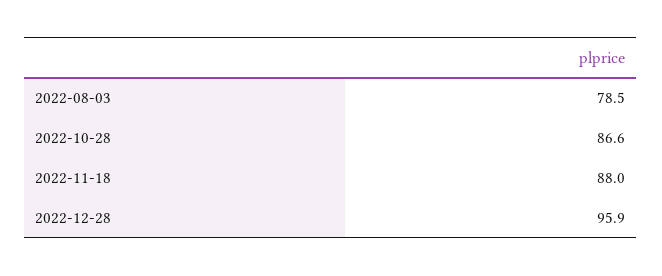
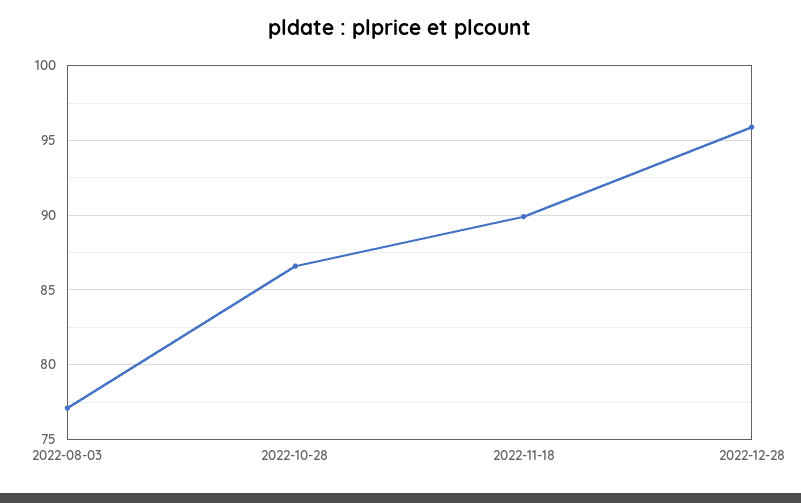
2022-08-03: 78.5 -> 77
2022-11-18: 88 -> 90

